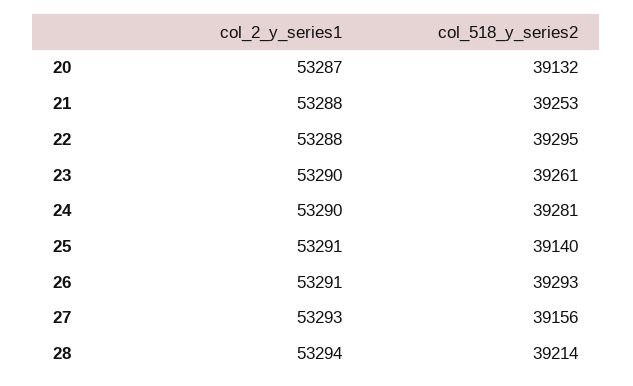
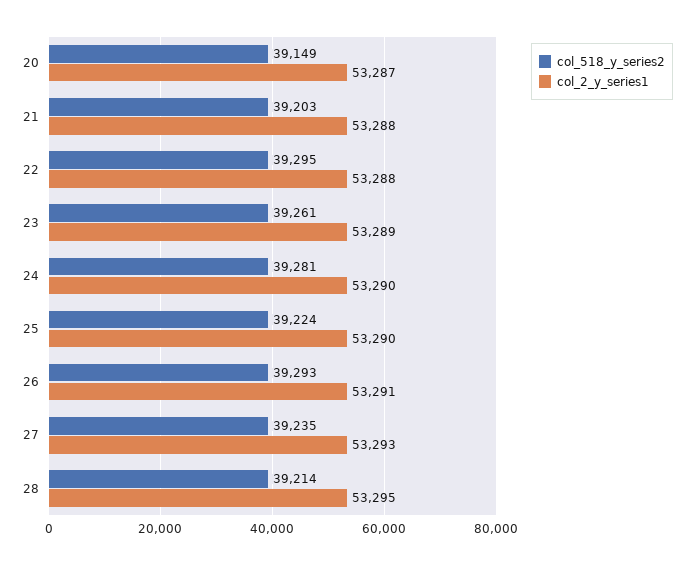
col_518_y_series2, 20: 39132 -> 39149
col_518_y_series2, 21: 39253 -> 39203
col_2_y_series1, 23: 53290 -> 53289
col_2_y_series1, 25: 53291 -> 53290
col_518_y_series2, 25: 39140 -> 39224
col_518_y_series2, 27: 39156 -> 39235
col_2_y_series1, 28: 53294 -> 53295

